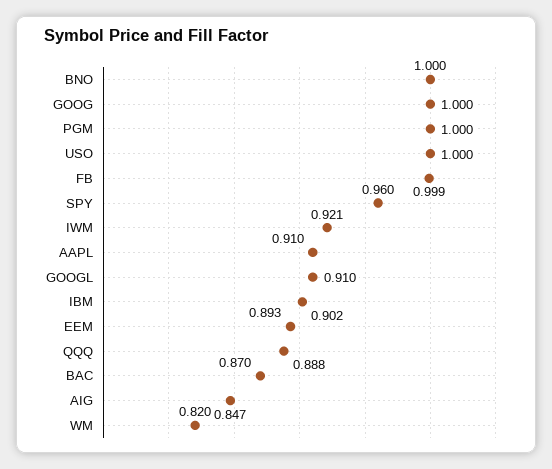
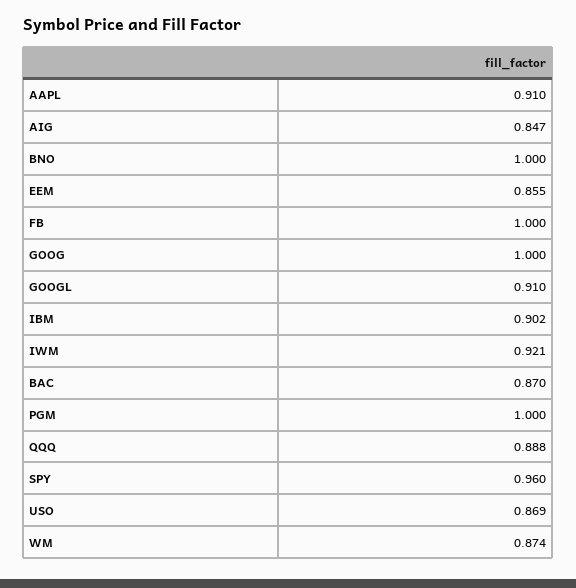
USO: 1 -> 0.869
FB: 0.999 -> 1
EEM: 0.893 -> 0.855
WM: 0.82 -> 0.874

